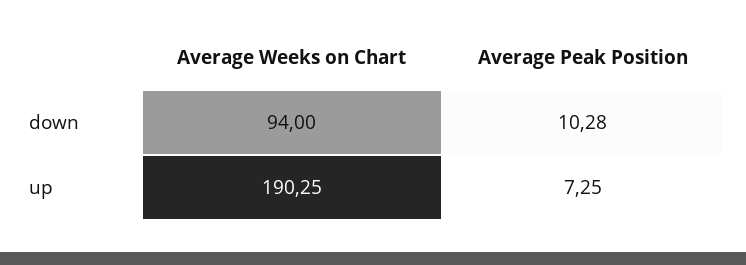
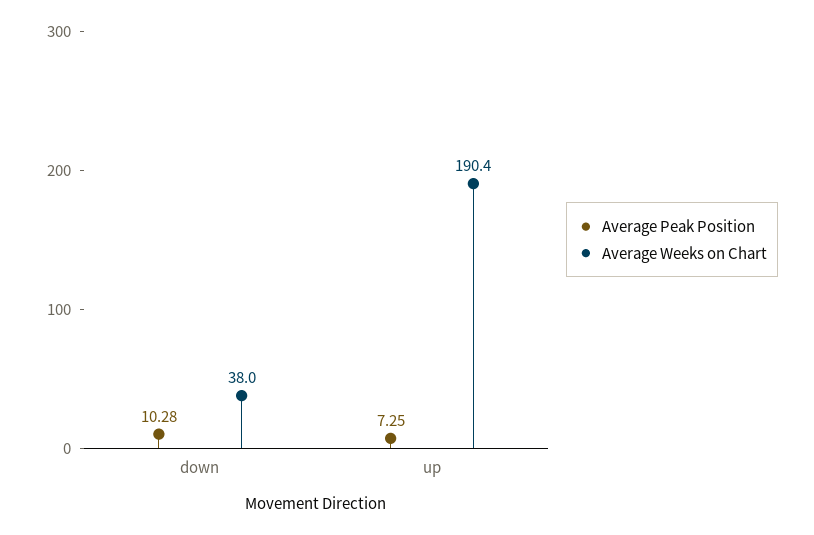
Average Weeks on Chart, down: 94 -> 38
Average Weeks on Chart, up: 190.25 -> 190.4

